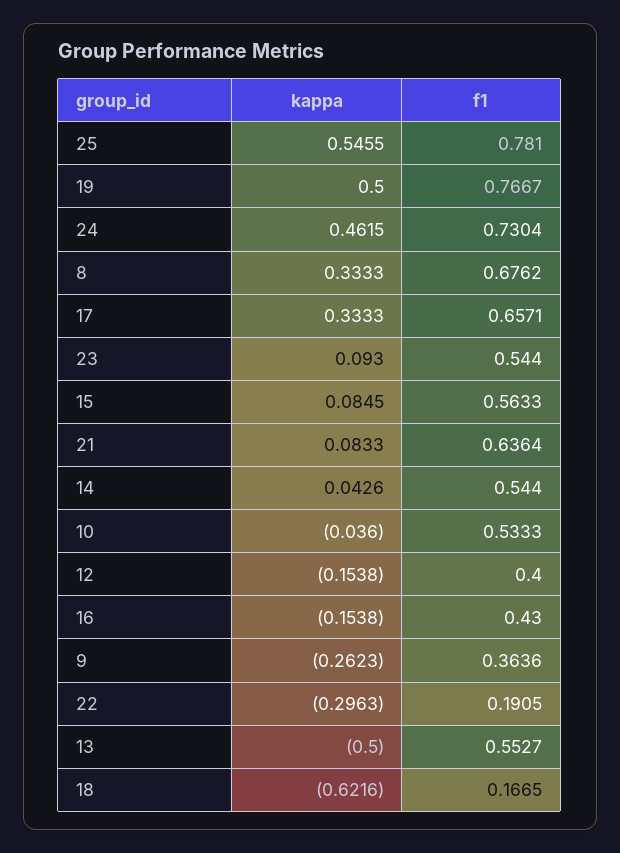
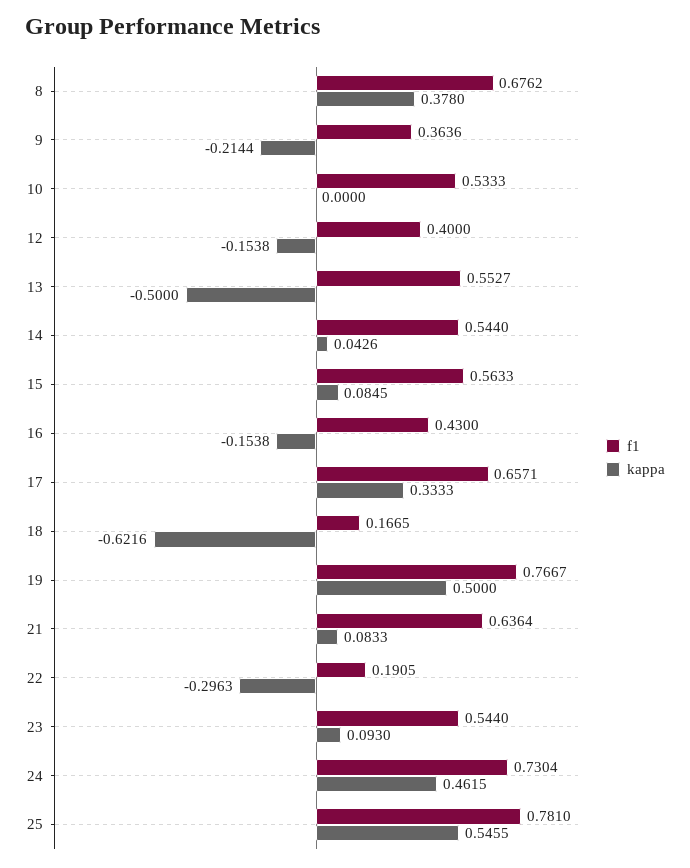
kappa, 8: 0.3333 -> 0.378
kappa, 10: -0.036 -> 0
kappa, 9: -0.2623 -> -0.2144

